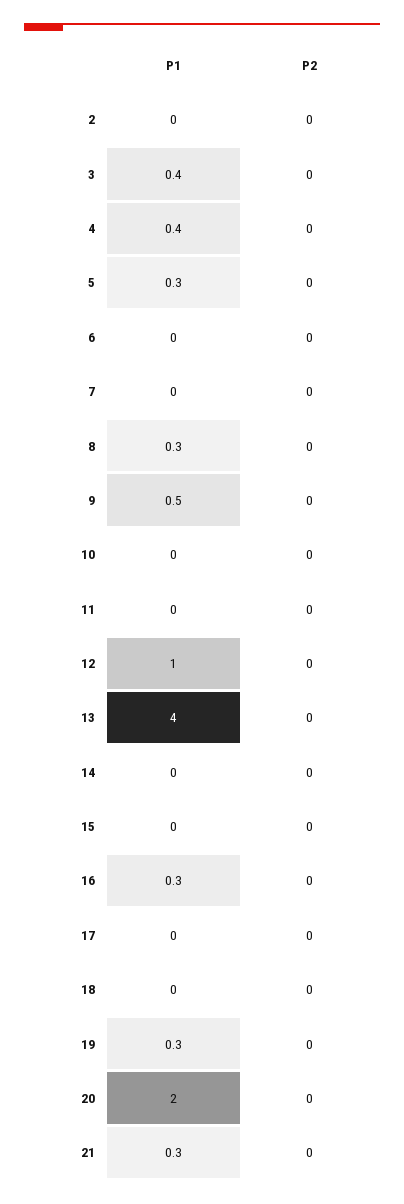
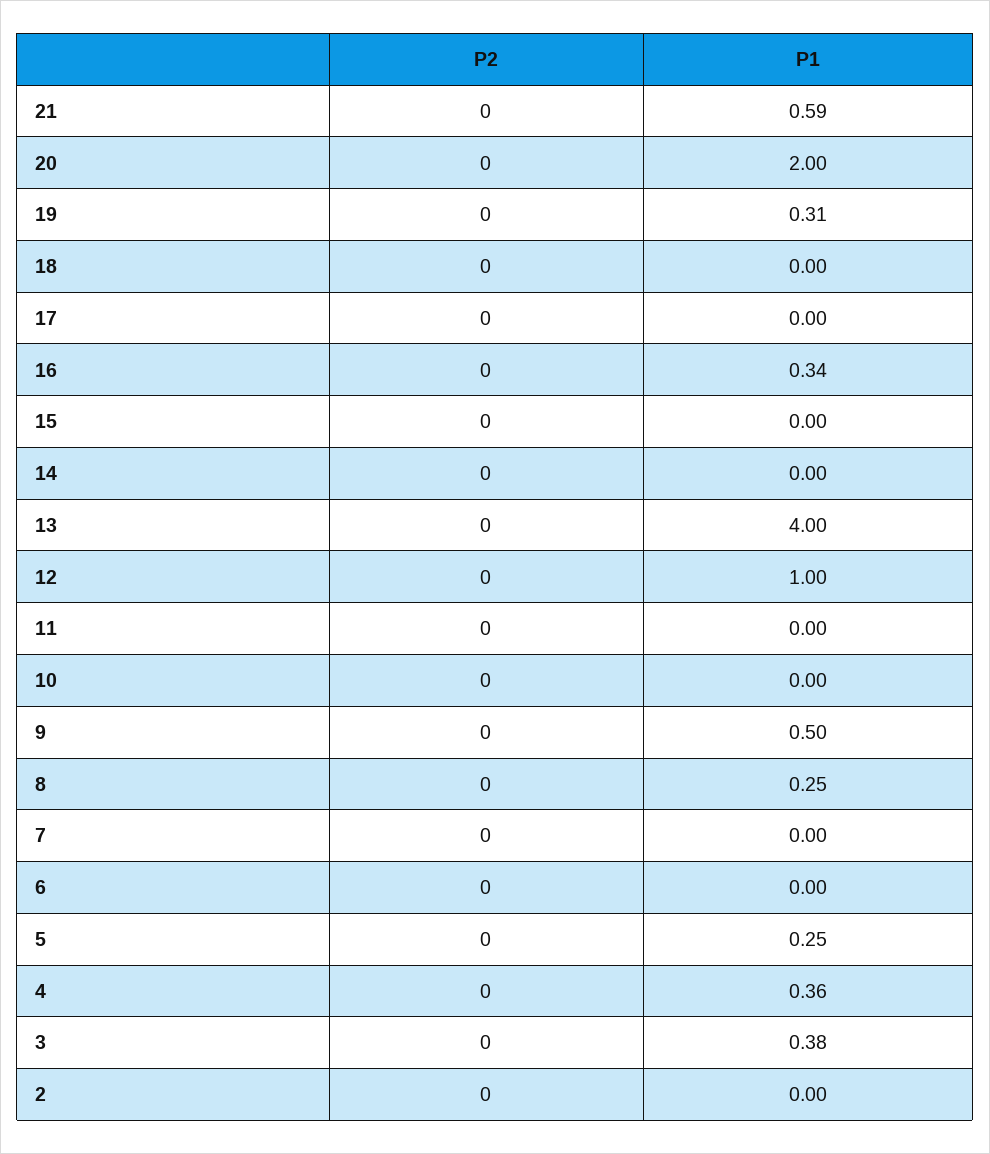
P1, 21: 0.3 -> 0.59

